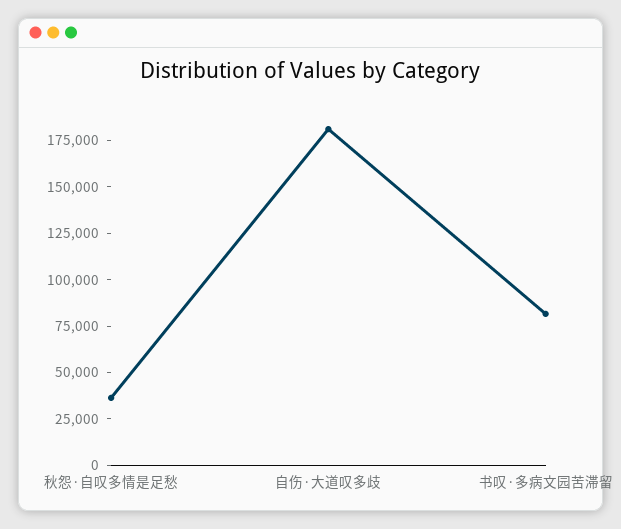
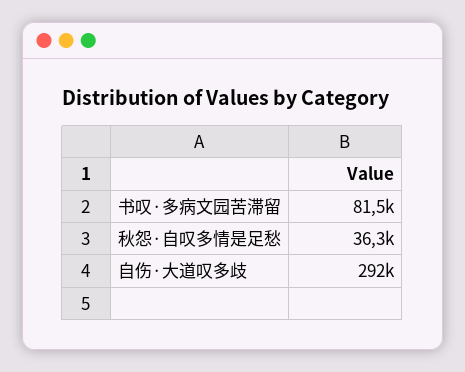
自伤·大道叹多歧: 180000 -> 292000

